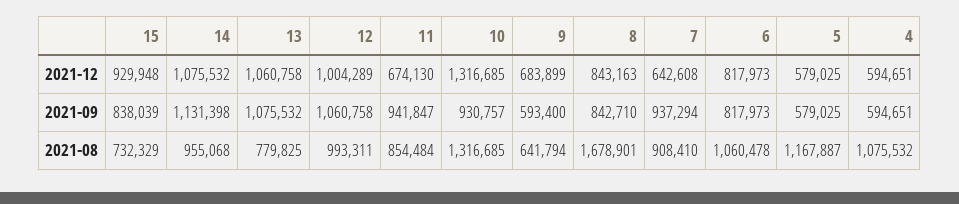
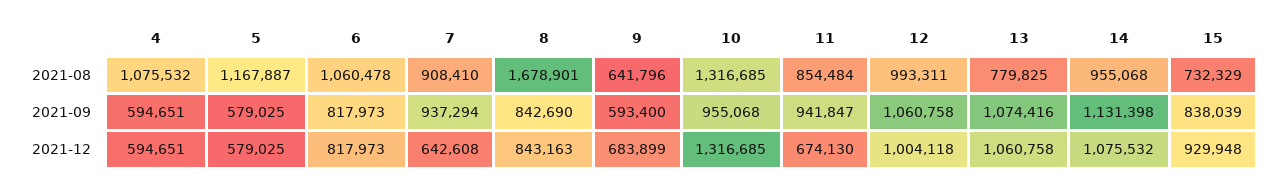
12, 2021-12: 1004289 -> 1004118
13, 2021-09: 1075532 -> 1074416
10, 2021-09: 930757 -> 955068
8, 2021-09: 842710 -> 842690
9, 2021-08: 641794 -> 641796

